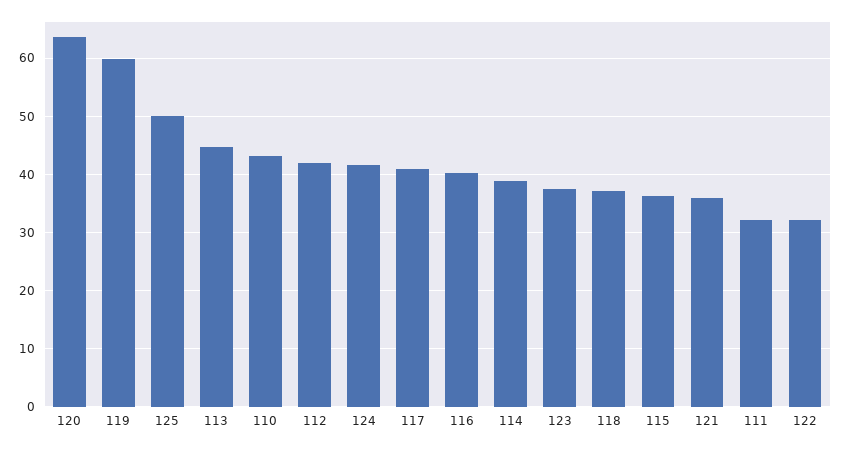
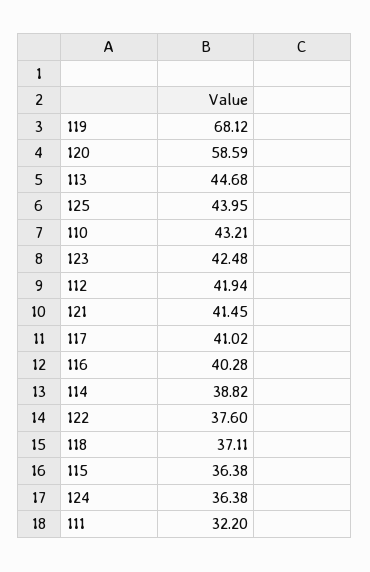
120: 64 -> 58.59
119: 60 -> 68.12
125: 50 -> 43.95
124: 42 -> 36.38
123: 38 -> 42.48
121: 36 -> 41.45
122: 32 -> 37.6

